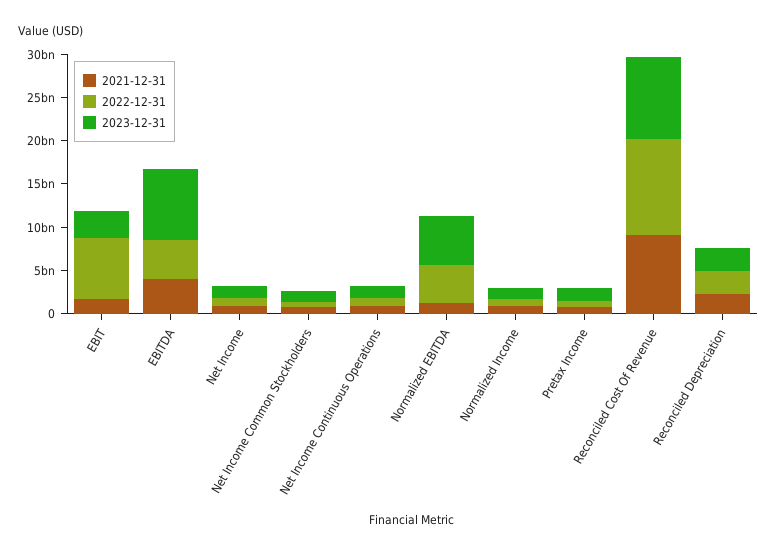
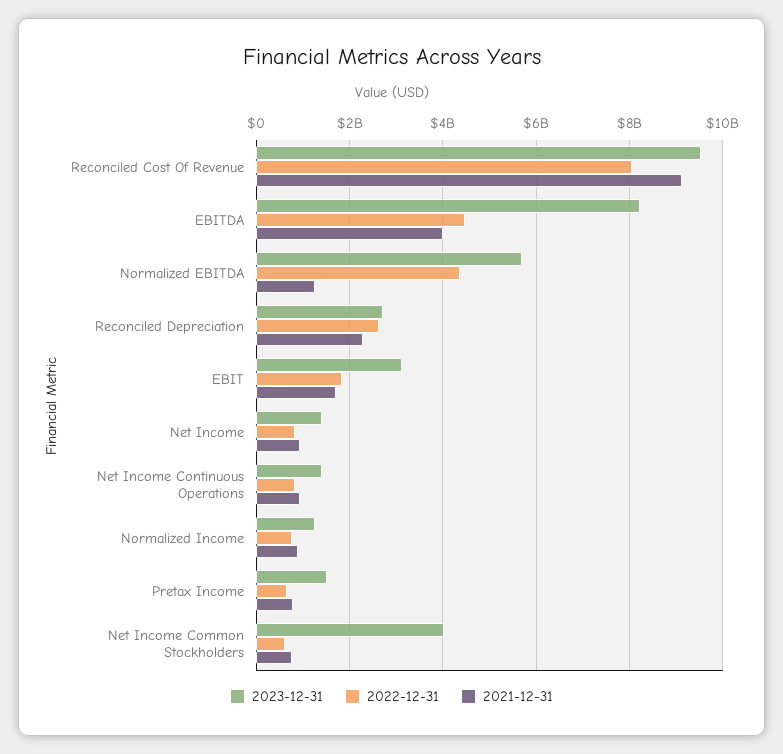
2022-12-31, EBIT: 7000000000 -> 1800000000
2023-12-31, Net Income Common Stockholders: 1000000000 -> 4000000000
2022-12-31, Reconciled Cost Of Revenue: 11000000000 -> 8000000000

